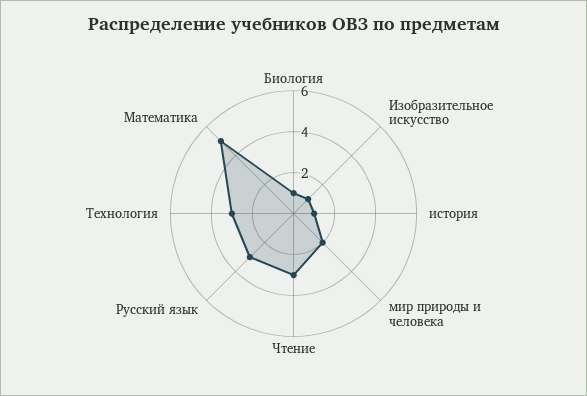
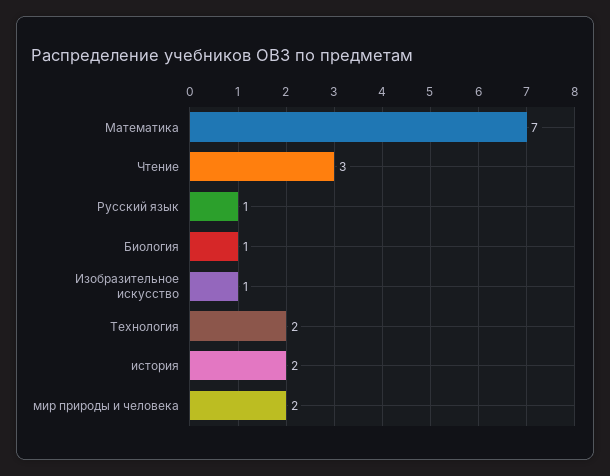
история: 1 -> 2
Русский язык: 3 -> 1
Технология: 3 -> 2
Математика: 5 -> 7

